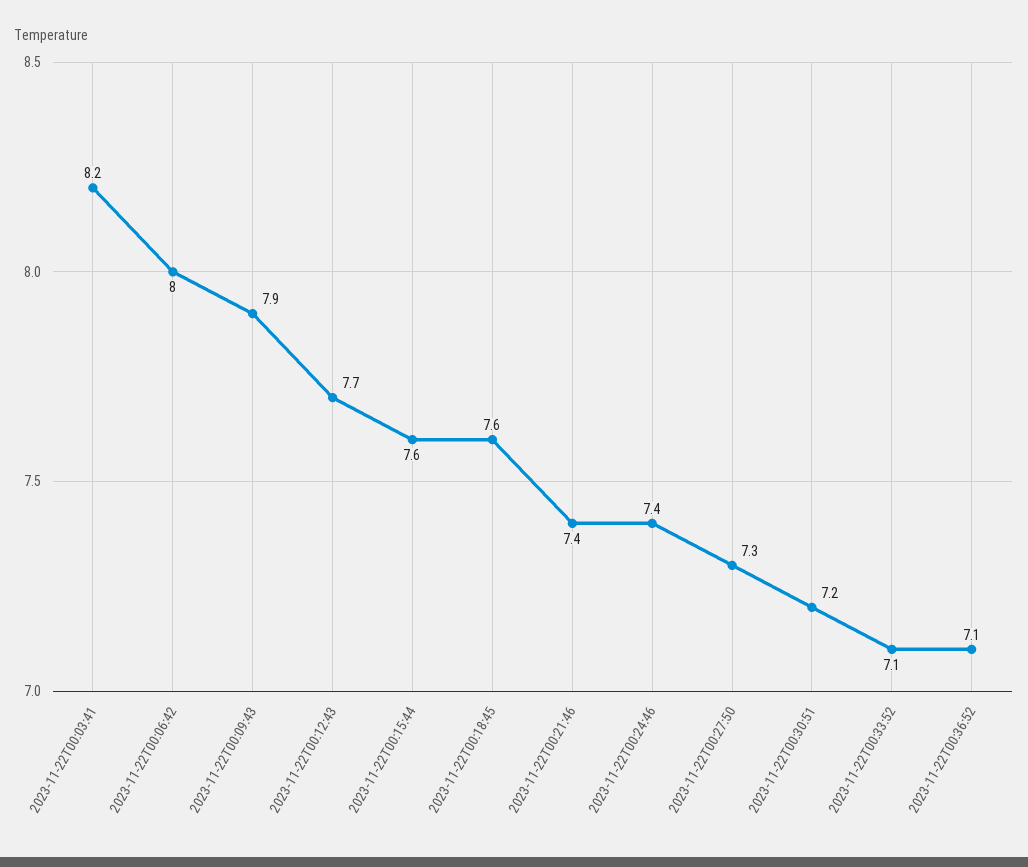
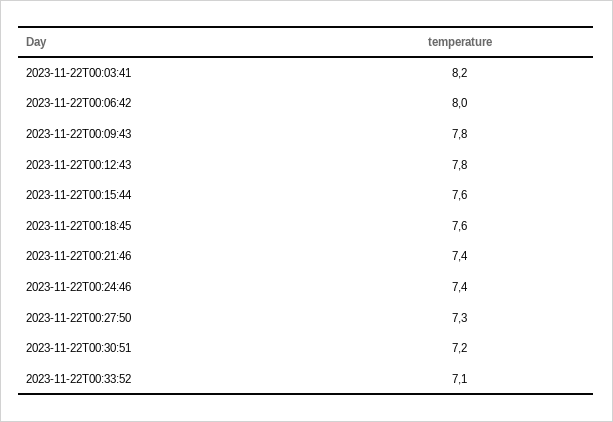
2023-11-22T00:09:43: 7.9 -> 7.8
2023-11-22T00:12:43: 7.7 -> 7.8
2023-11-22T00:36:52: 7.1 -> none

